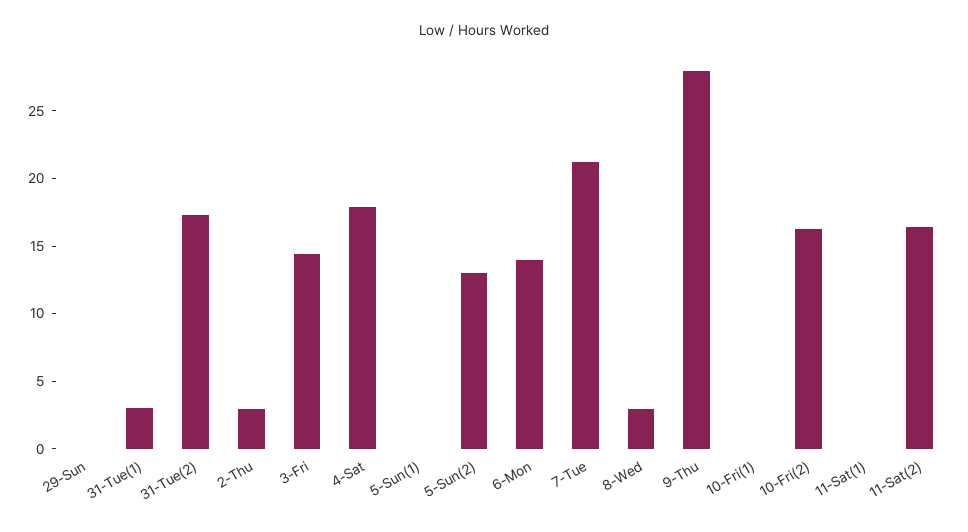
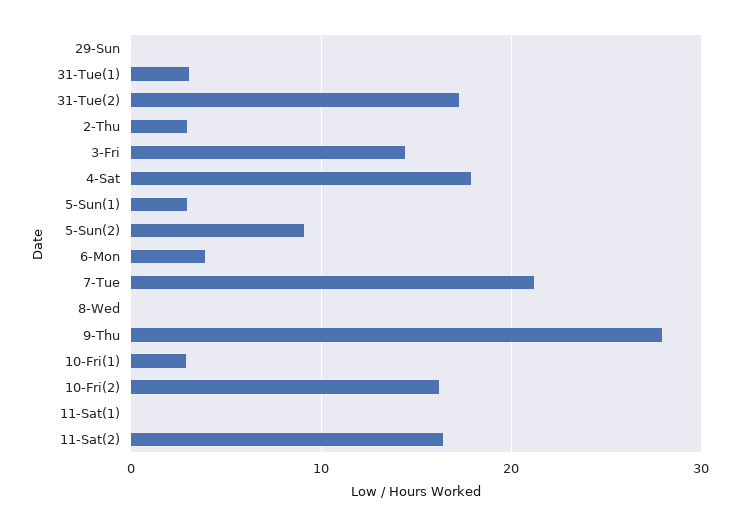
5-Sun(1): 0 -> 3
5-Sun(2): 13 -> 9
6-Mon: 14 -> 4
8-Wed: 3 -> 0
10-Fri(1): 0 -> 3

